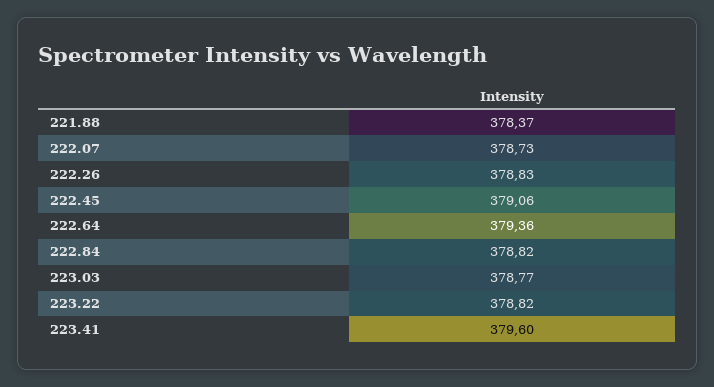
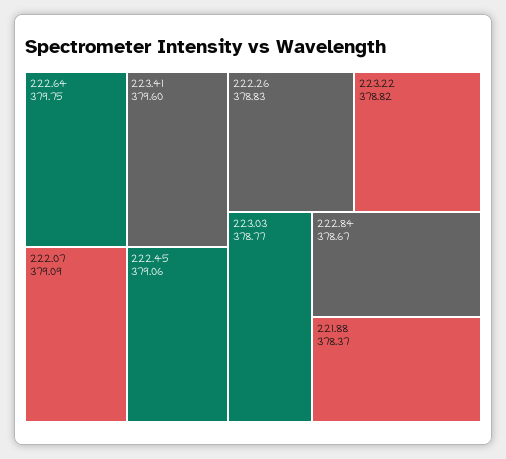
222.07: 378.73 -> 379.09
222.64: 379.36 -> 379.75
222.84: 378.82 -> 378.67

